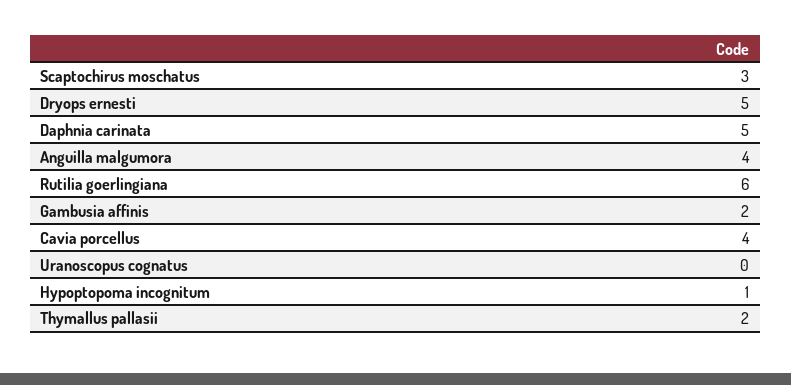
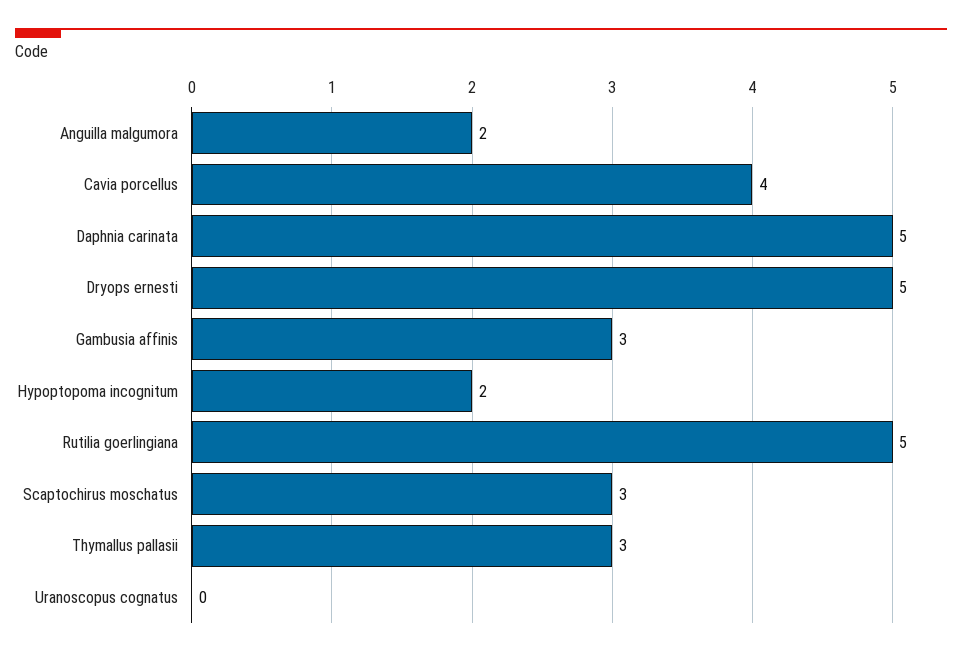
Anguilla malgumora: 4 -> 2
Rutilia goerlingiana: 6 -> 5
Gambusia affinis: 2 -> 3
Hypoptopoma incognitum: 1 -> 2
Thymallus pallasii: 2 -> 3

